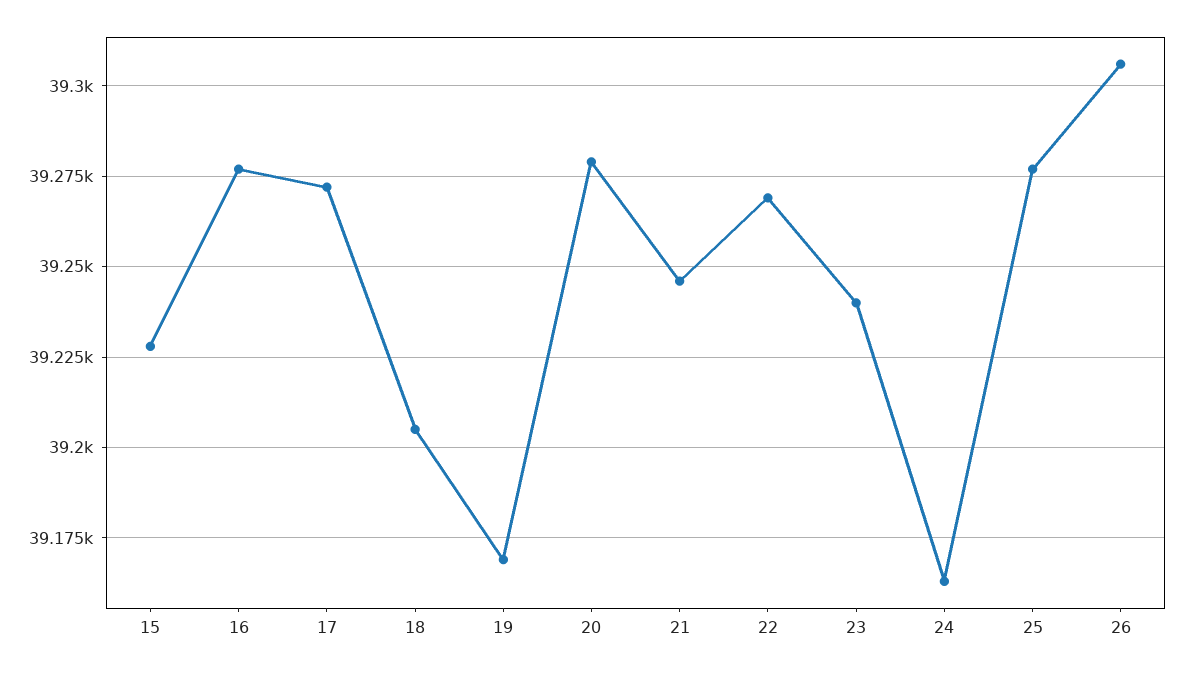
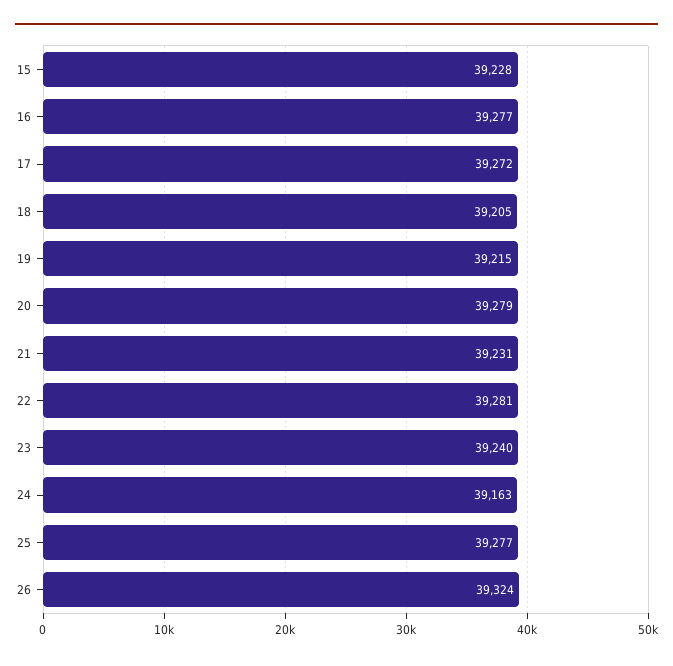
19: 39170 -> 39215
21: 39245 -> 39231
22: 39270 -> 39281
26: 39305 -> 39324

